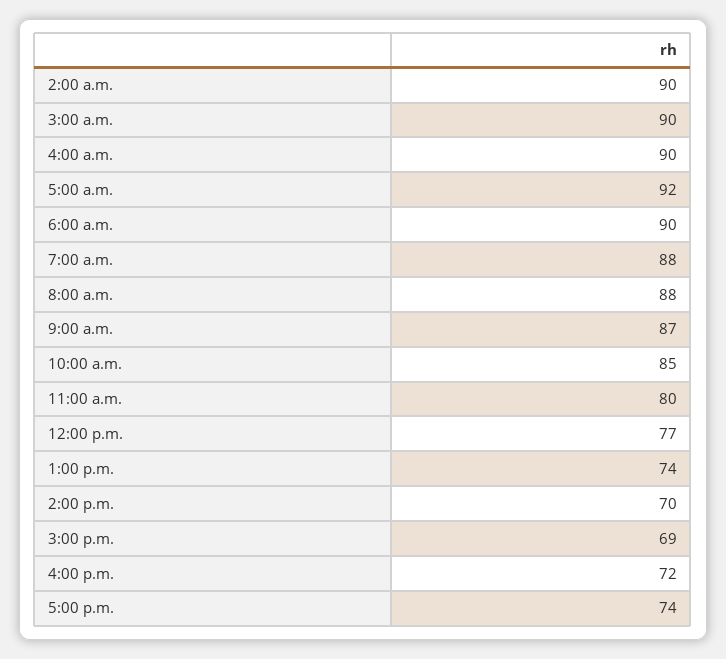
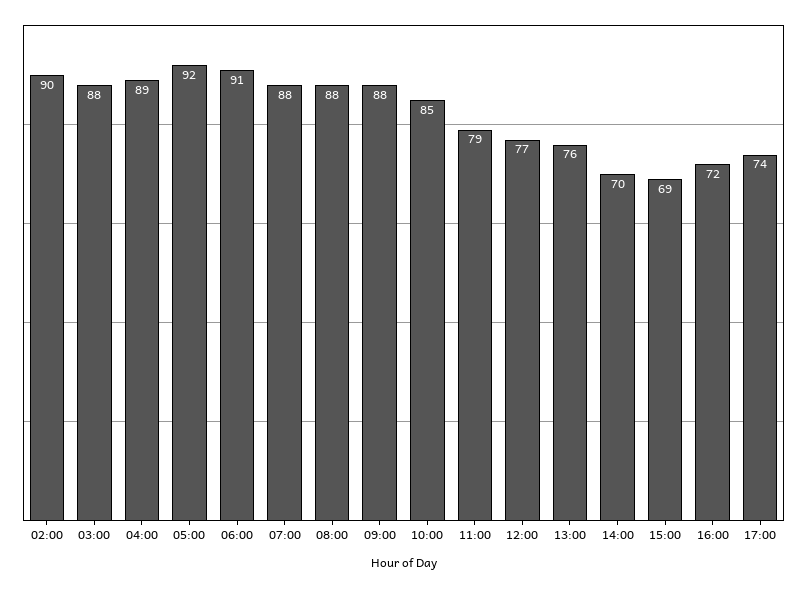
3:00 a.m.: 90 -> 88
4:00 a.m.: 90 -> 89
6:00 a.m.: 90 -> 91
9:00 a.m.: 87 -> 88
11:00 a.m.: 80 -> 79
1:00 p.m.: 74 -> 76

